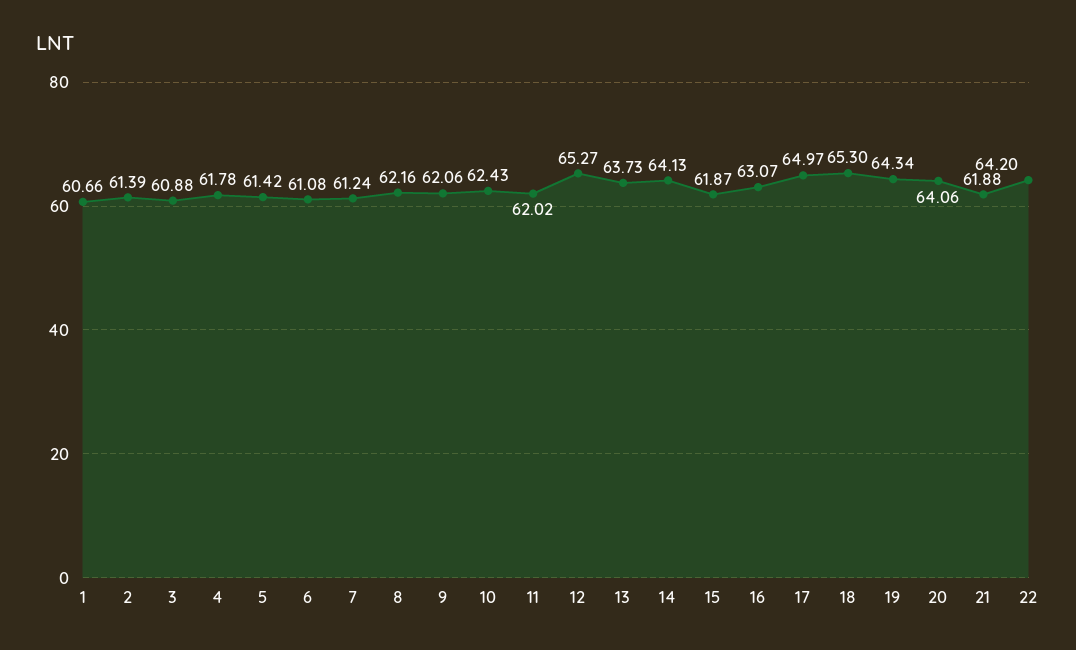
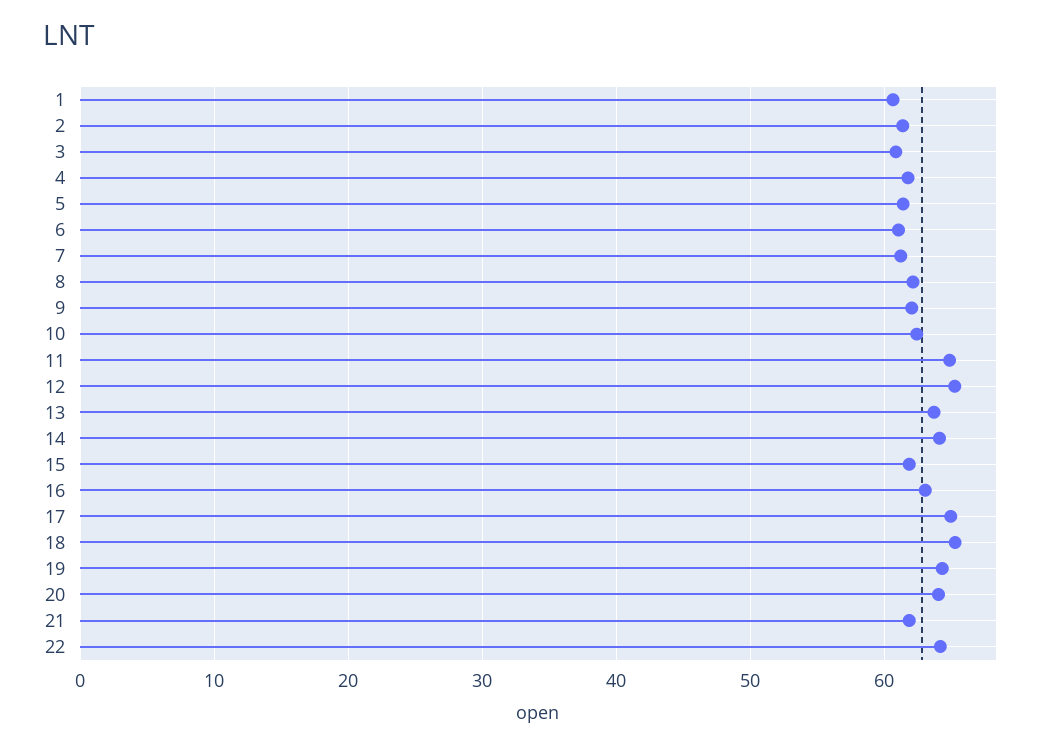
11: 62.02 -> 65

